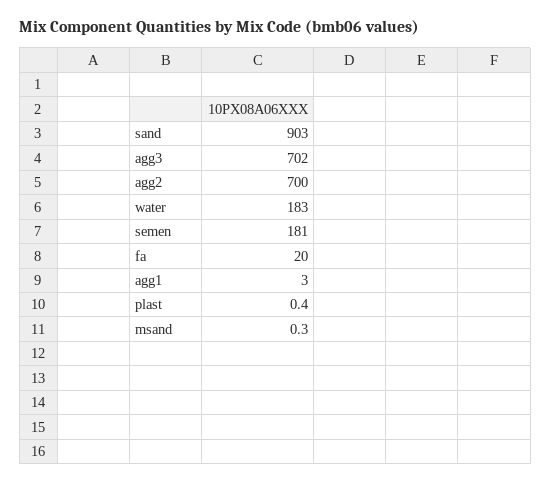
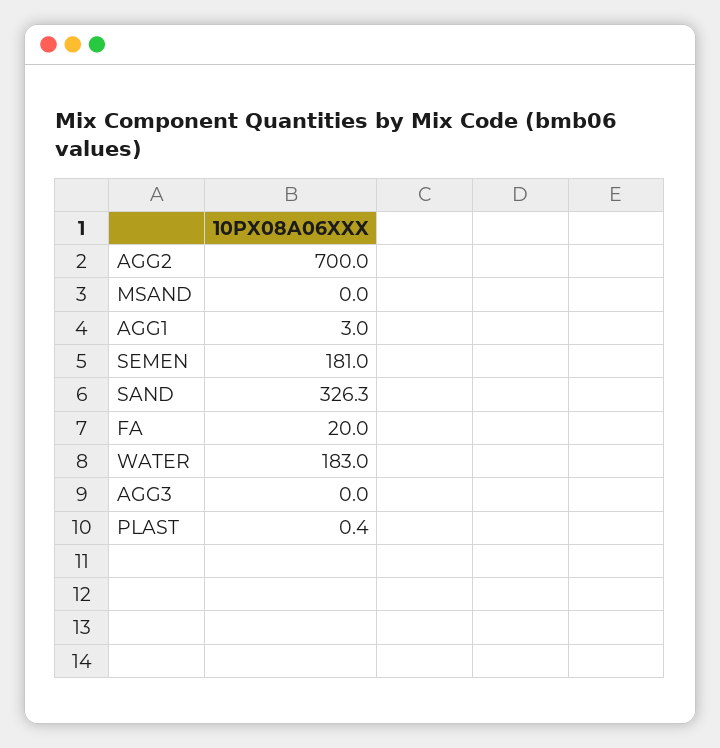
sand: 903 -> 326.3
agg3: 702 -> 0
msand: 0.3 -> 0

